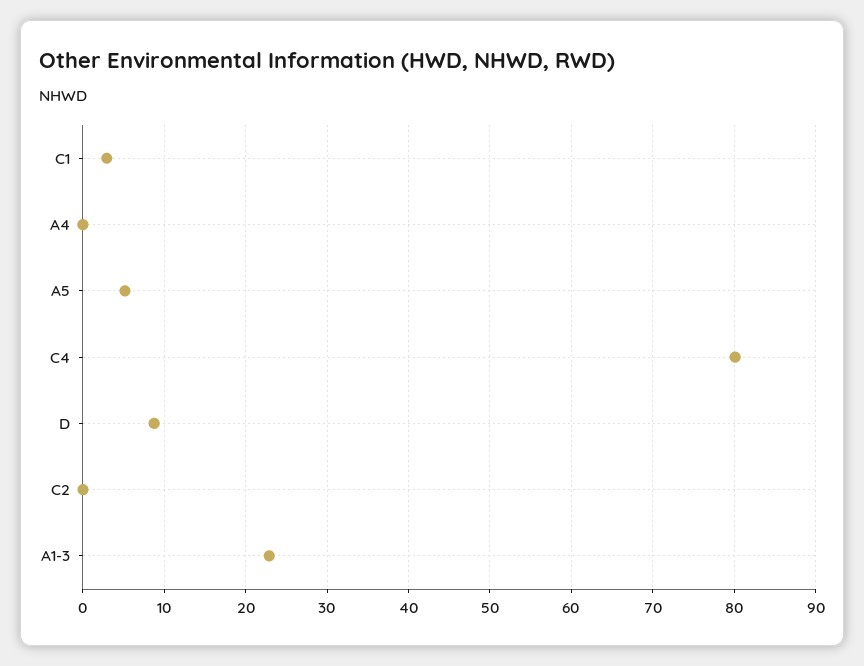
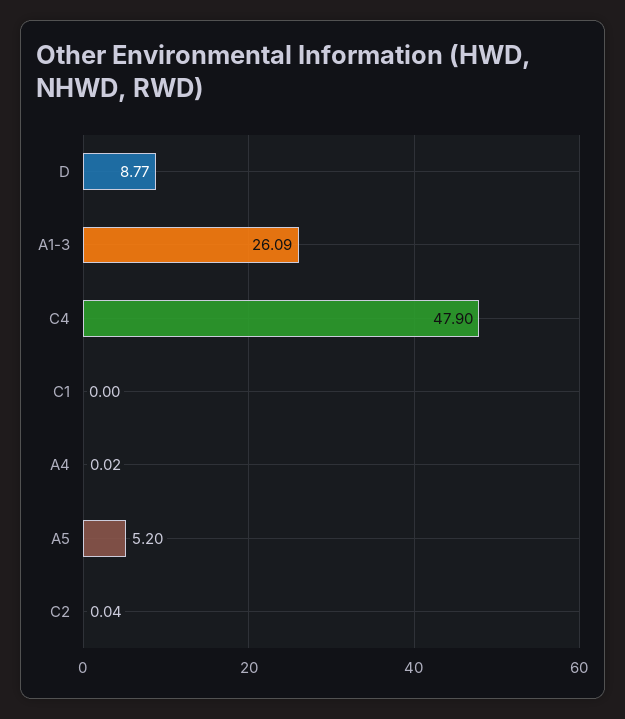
C1: 3 -> 0
C4: 80 -> 47.9
A1-3: 23 -> 26.09

